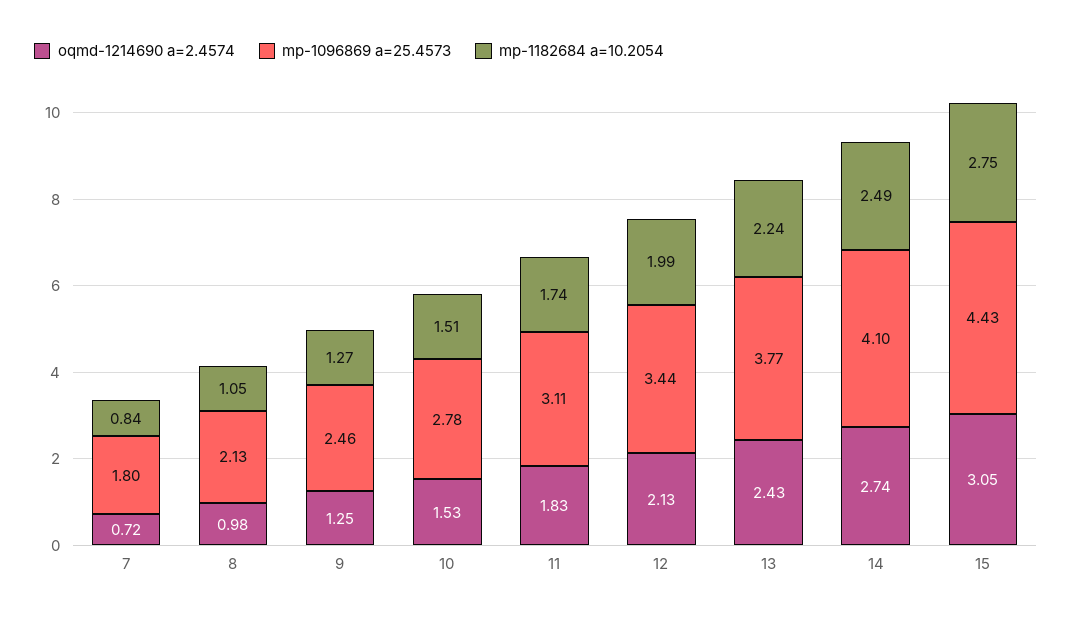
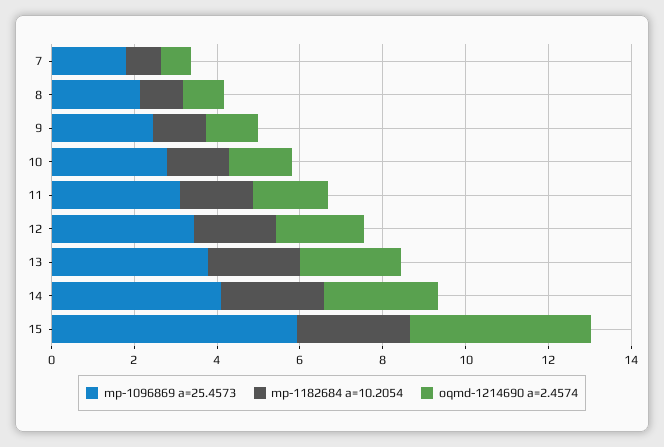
oqmd-1214690 a=2.4574, 15: 3.05 -> 4.5
mp-1096869 a=25.4573, 15: 4.43 -> 6

